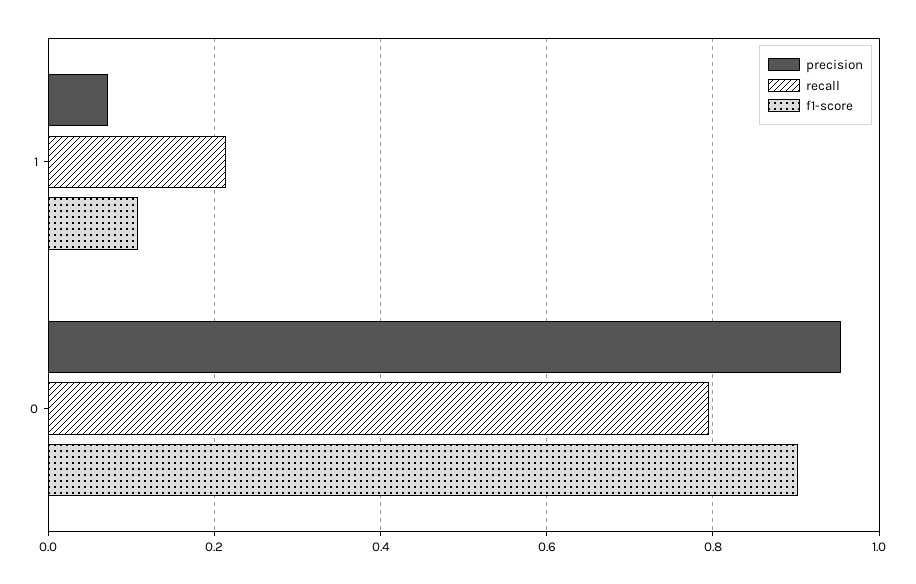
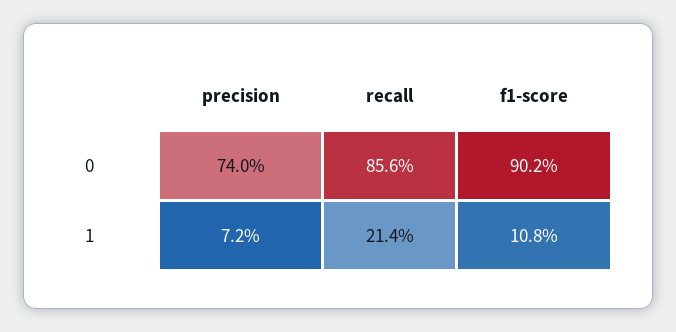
precision, 0: 0.96 -> 0.74
recall, 0: 0.8 -> 0.856

